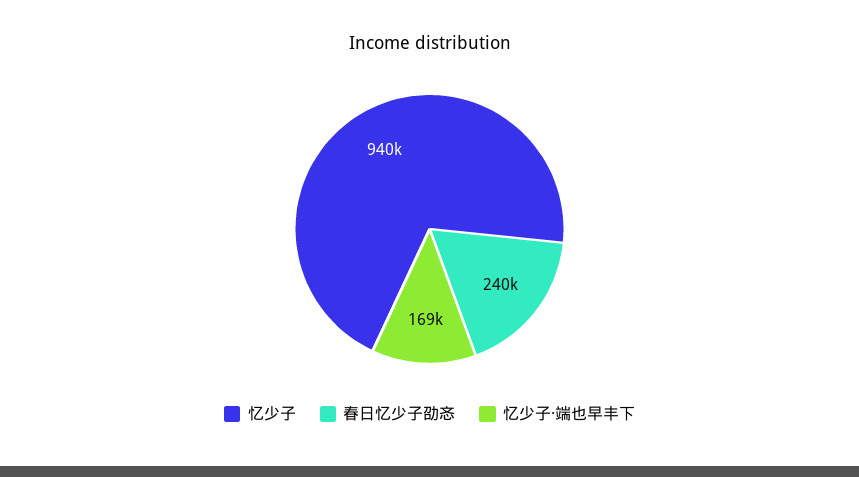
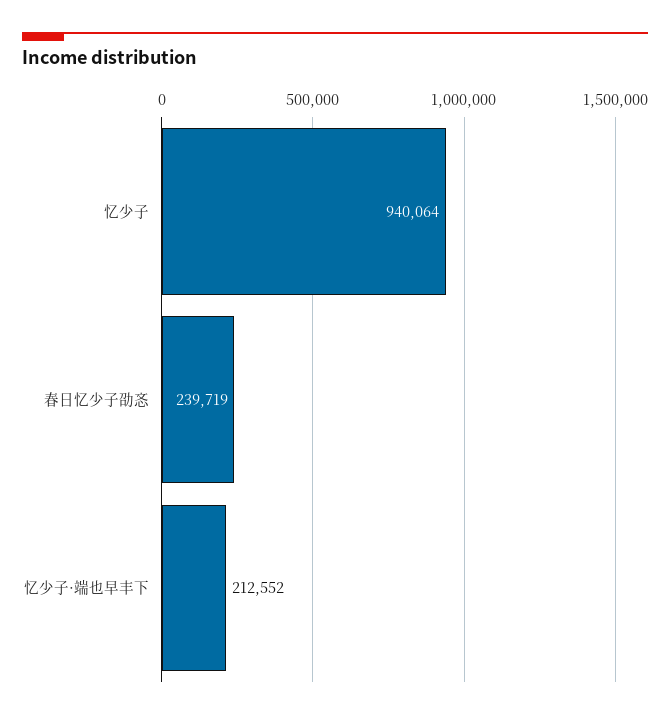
忆少子·端也早丰下: 169000 -> 212552

